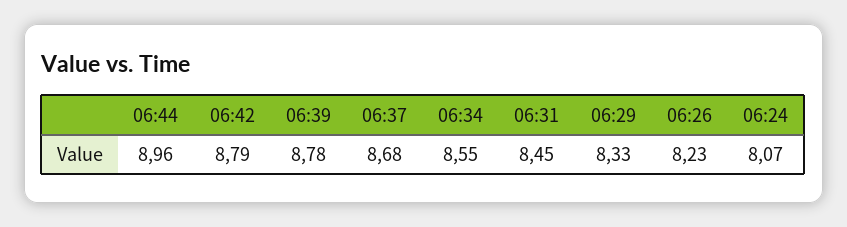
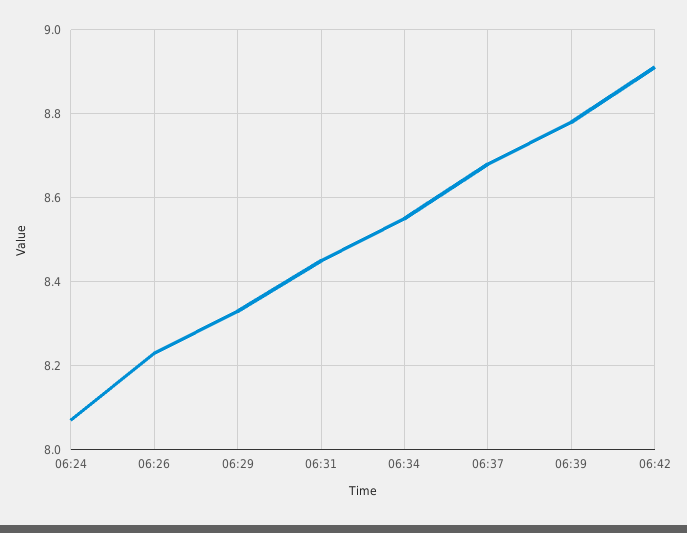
06:44: 8.96 -> none
06:42: 8.79 -> 8.9

